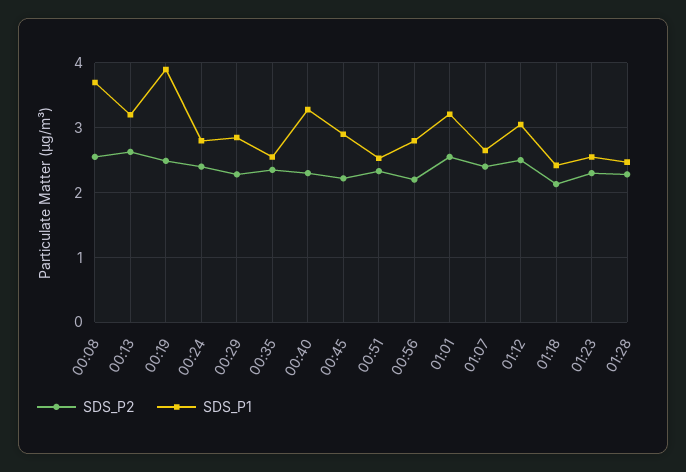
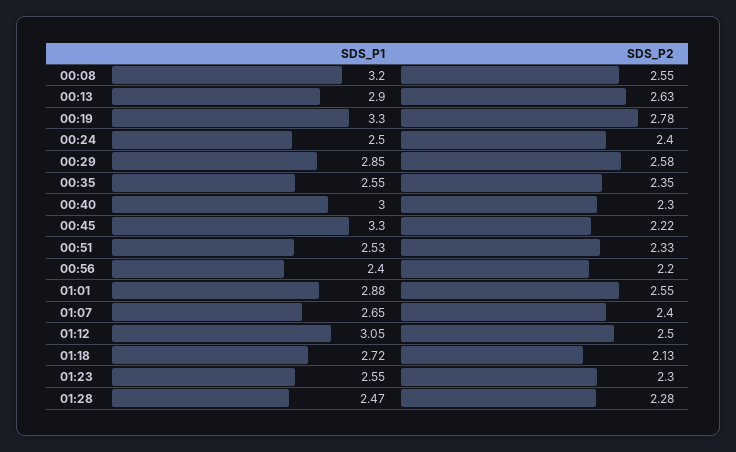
SDS_P1, 00:08: 3.7 -> 3.2
SDS_P1, 00:13: 3.2 -> 2.9
SDS_P2, 00:19: 2.5 -> 2.78
SDS_P1, 00:19: 3.9 -> 3.3
SDS_P1, 00:24: 2.8 -> 2.5
SDS_P2, 00:29: 2.3 -> 2.58
SDS_P1, 00:40: 3.3 -> 3
SDS_P1, 00:45: 2.9 -> 3.3
SDS_P1, 00:56: 2.8 -> 2.4
SDS_P1, 01:01: 3.2 -> 2.88
SDS_P1, 01:18: 2.4 -> 2.72

